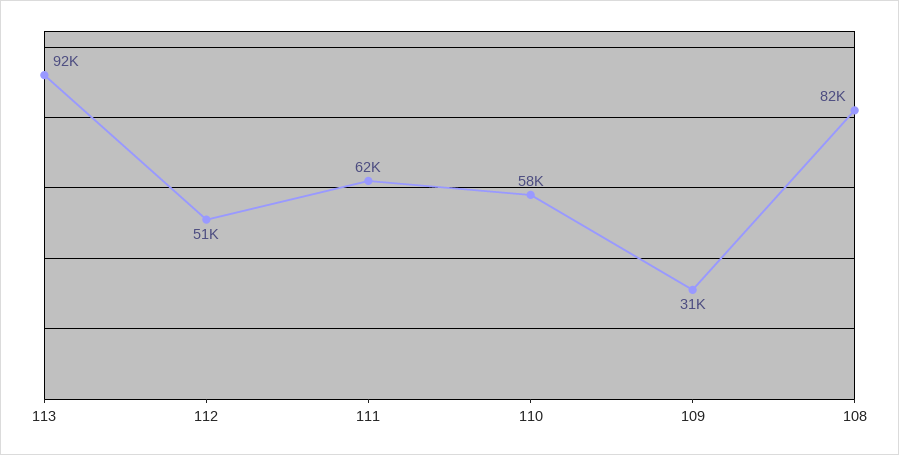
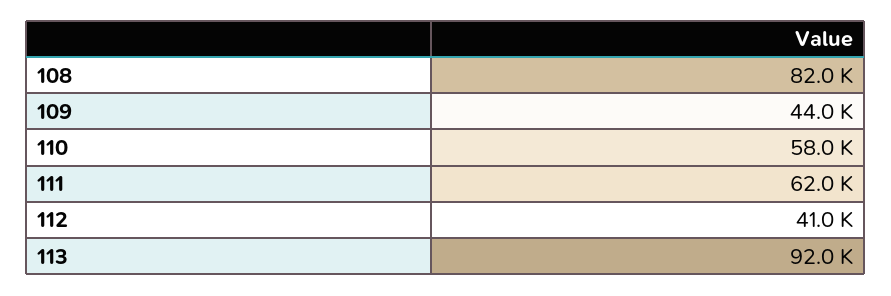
112: 51000 -> 41000
109: 31000 -> 44000

